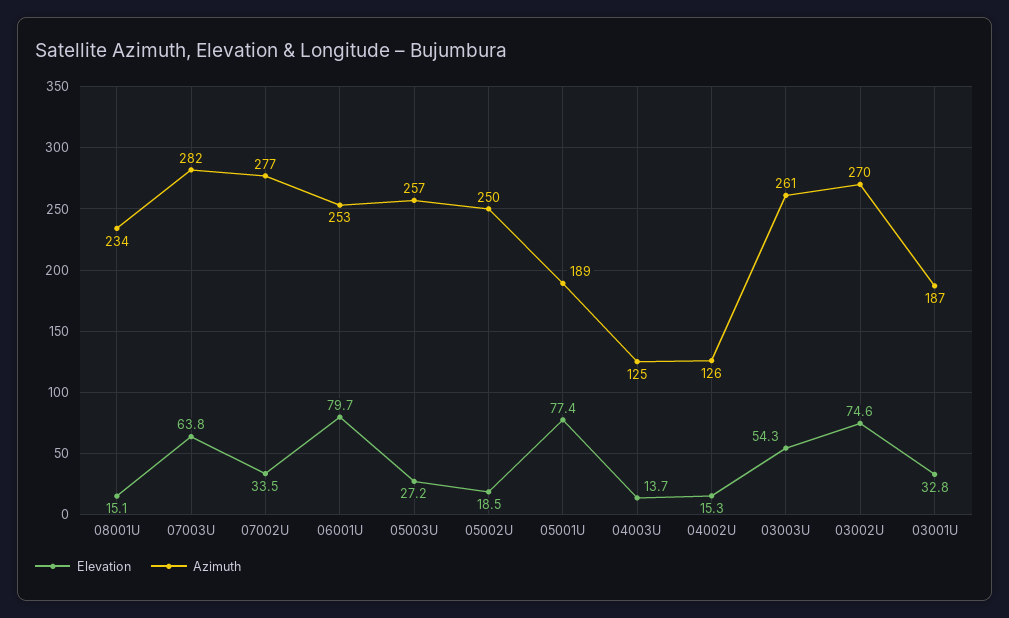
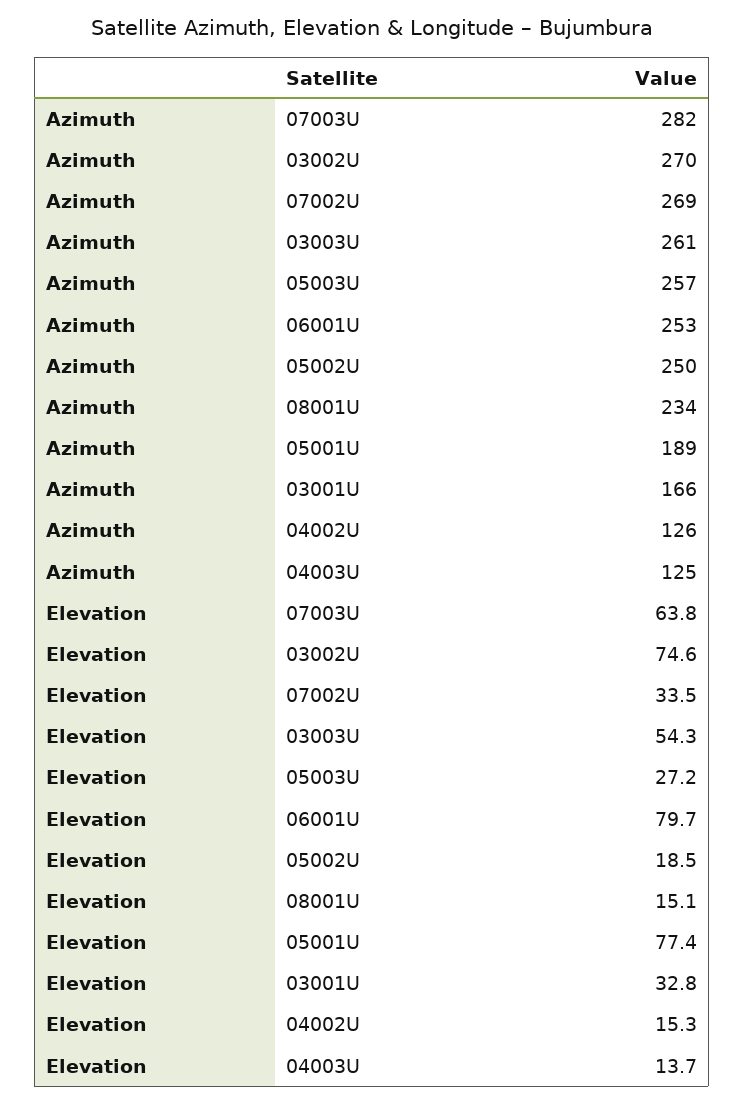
Azimuth, 07002U: 277 -> 269
Azimuth, 03001U: 187 -> 166

